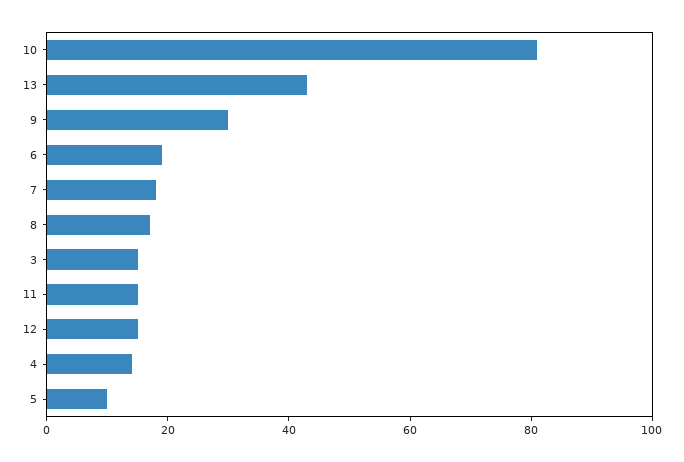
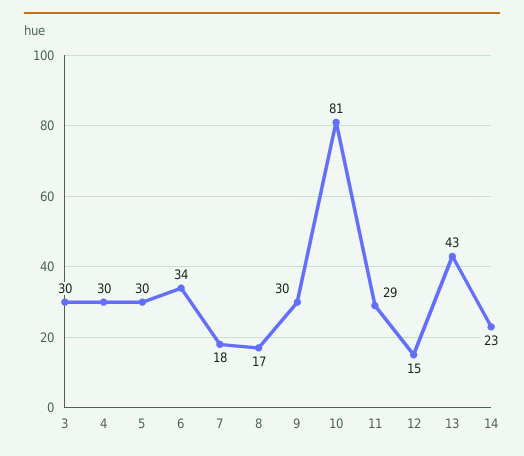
6: 20 -> 34
3: 15 -> 30
11: 15 -> 29
4: 15 -> 30
5: 10 -> 30
14: none -> 23

